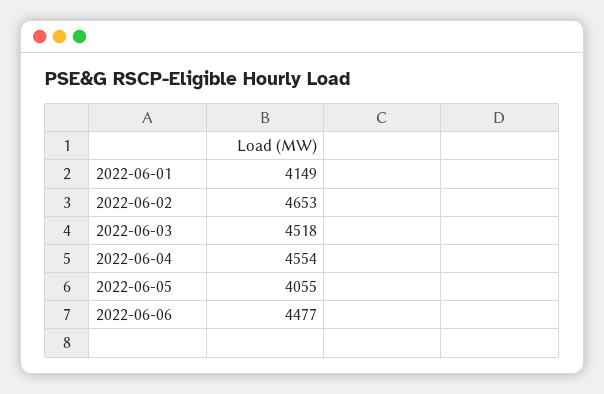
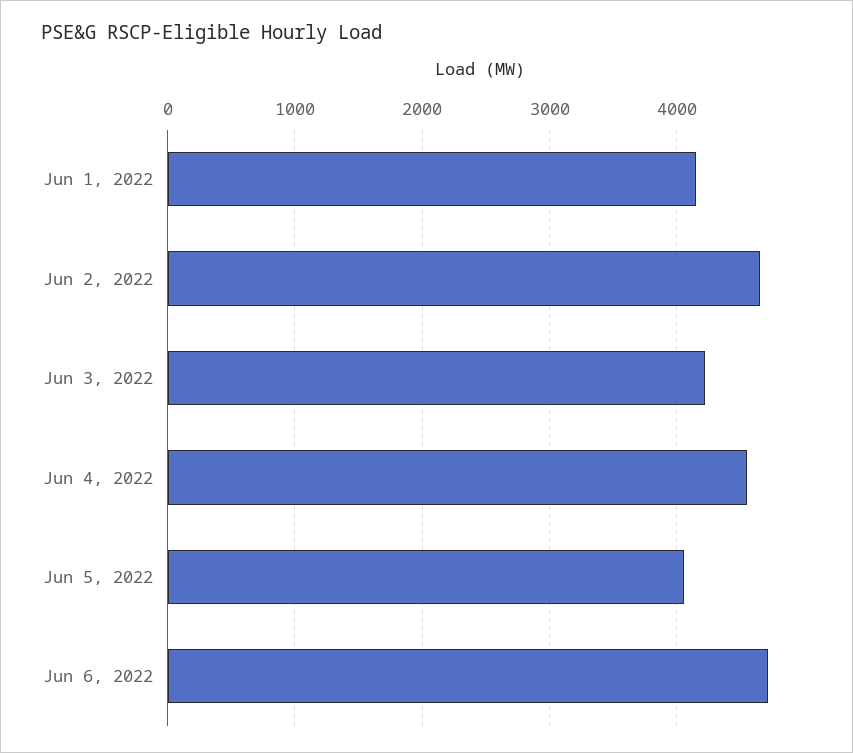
2022-06-03: 4518 -> 4200
2022-06-06: 4477 -> 4700

